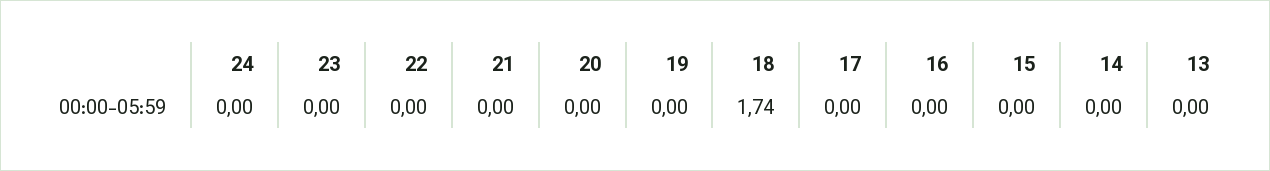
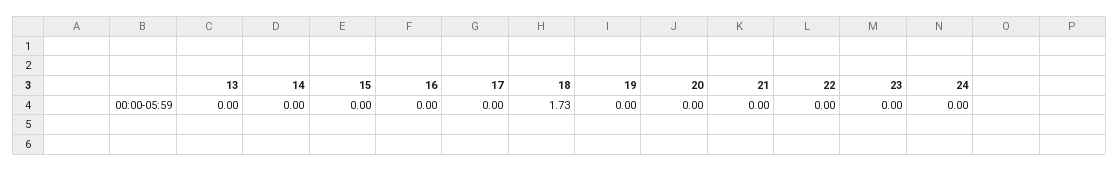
18: 1.74 -> 1.73

